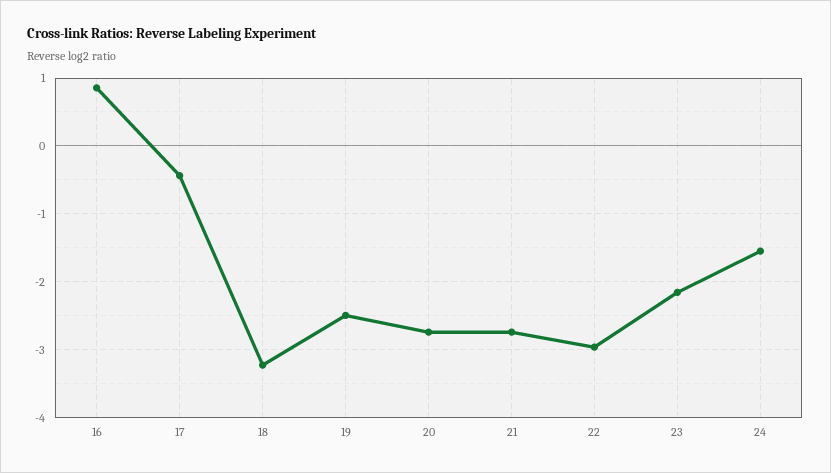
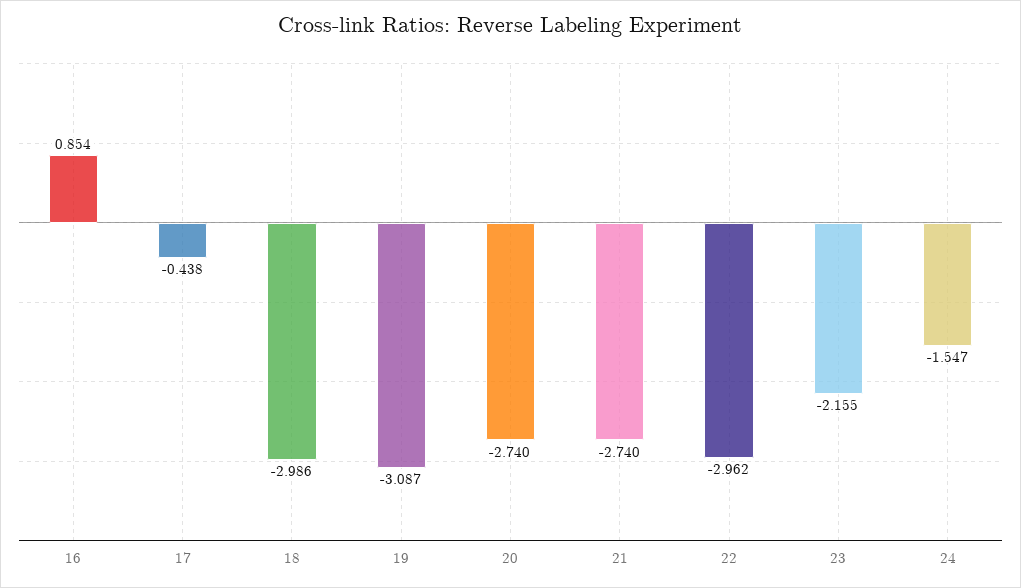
18: -3.2 -> -2.986
19: -2.5 -> -3.087

